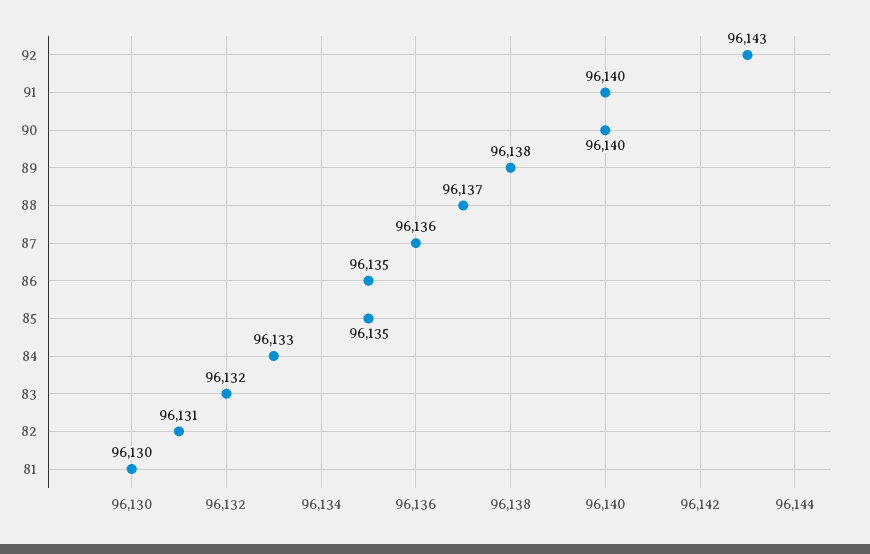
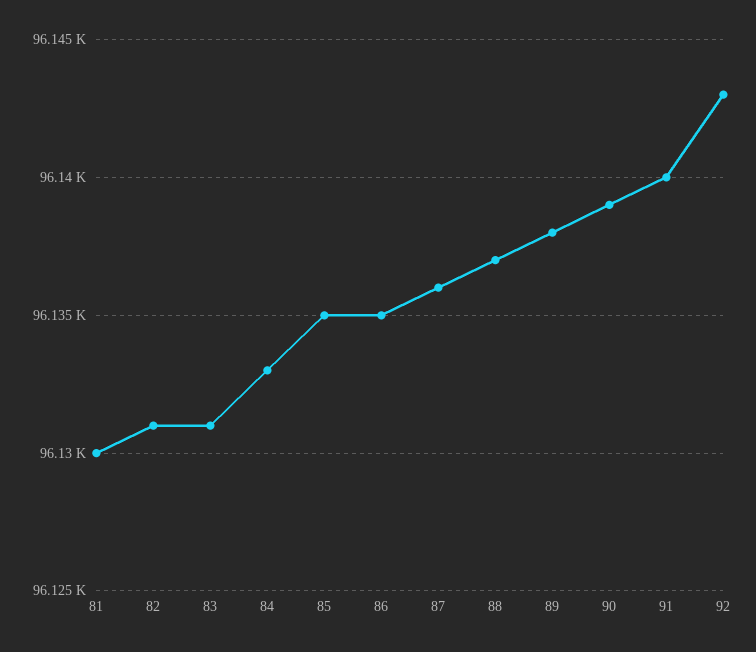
90: 96140 -> 96139
83: 96132 -> 96131

